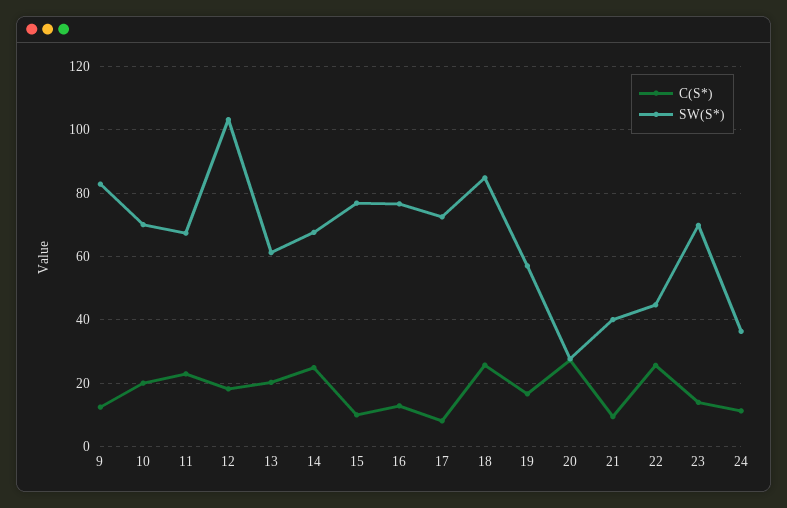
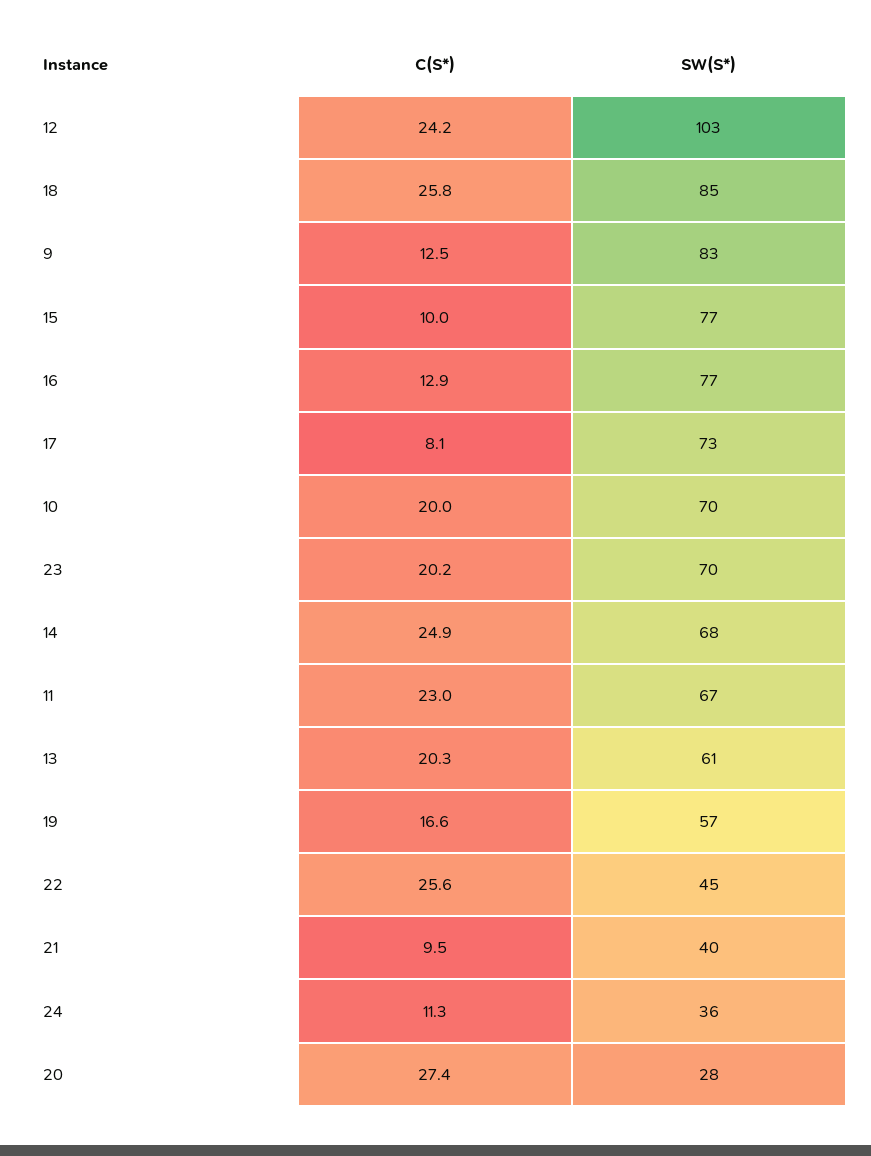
C(S*), 12: 18 -> 24.2
C(S*), 23: 14 -> 20.2

